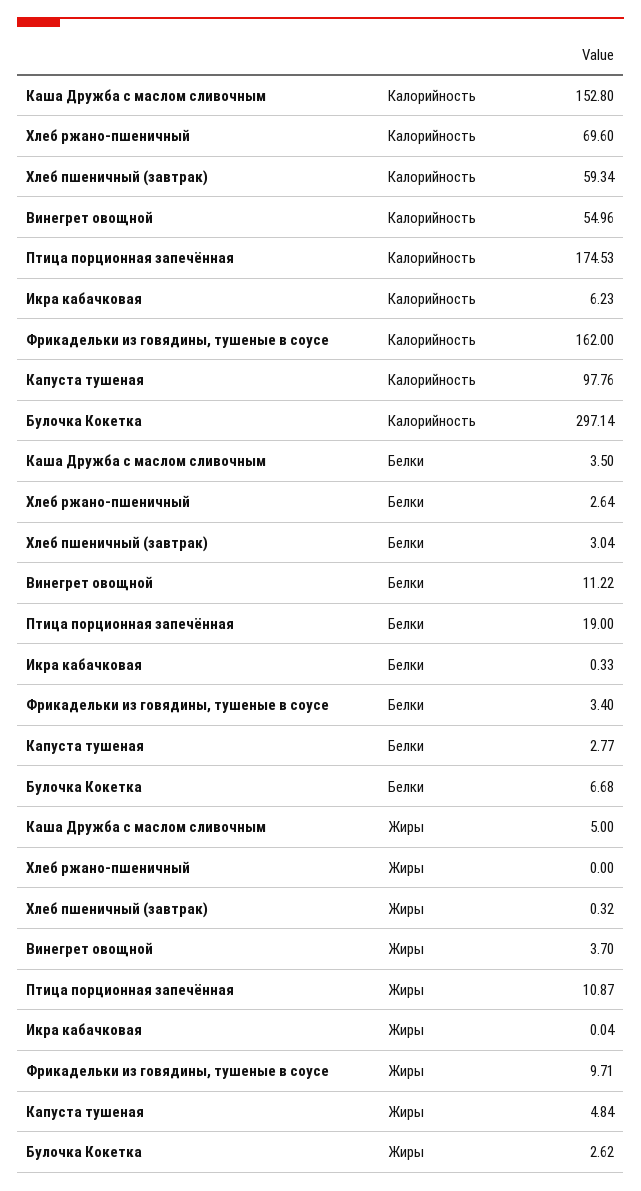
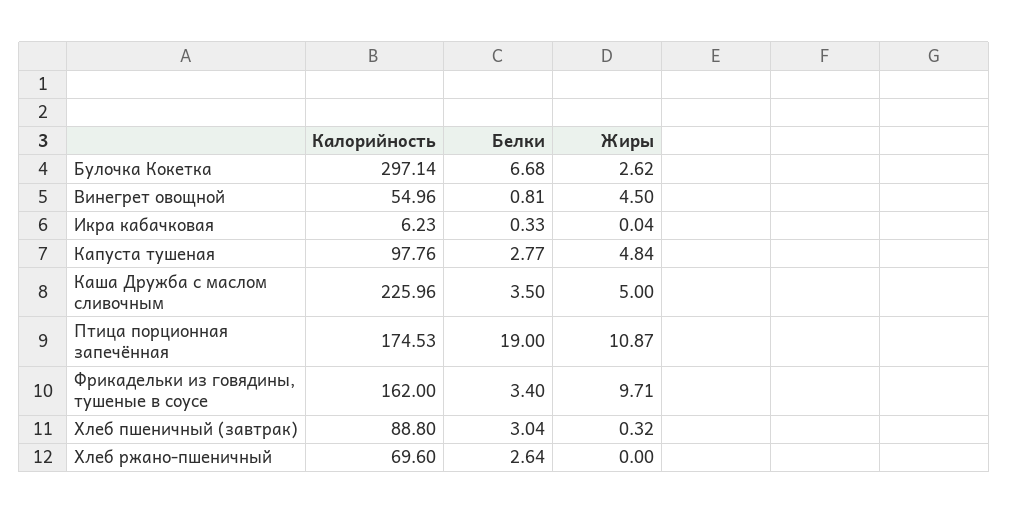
Каша Дружба с маслом сливочным, Калорийность: 152.8 -> 225.96
Хлеб пшеничный (завтрак), Калорийность: 59.34 -> 88.8
Винегрет овощной, Белки: 11.22 -> 0.81
Винегрет овощной, Жиры: 3.7 -> 4.5

